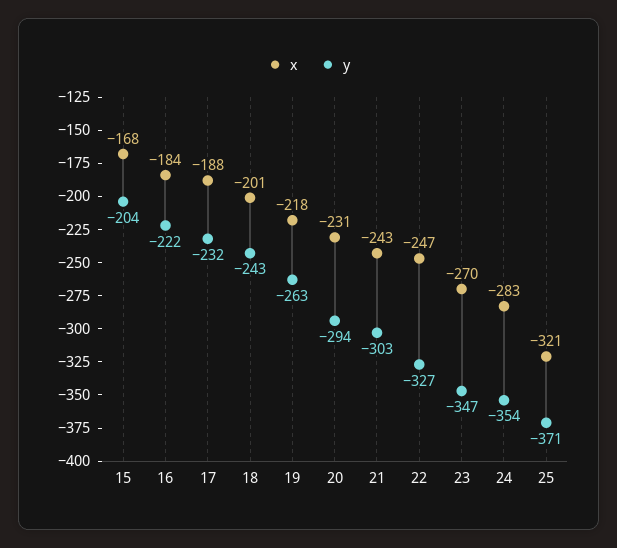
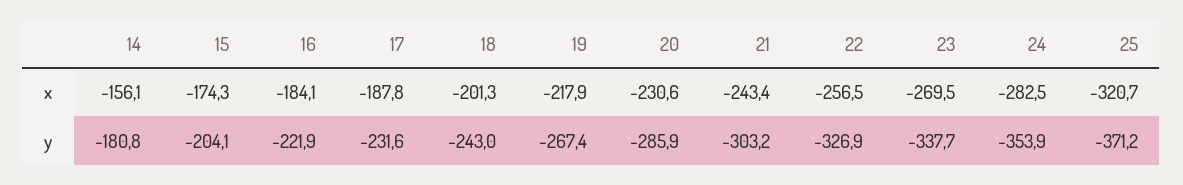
x, 15: -168 -> -174.3
y, 19: -263 -> -267.4
y, 20: -294 -> -285.9
x, 22: -247 -> -256.5
y, 23: -347 -> -337.7
x, 14: none -> -156.1
y, 14: none -> -180.8

